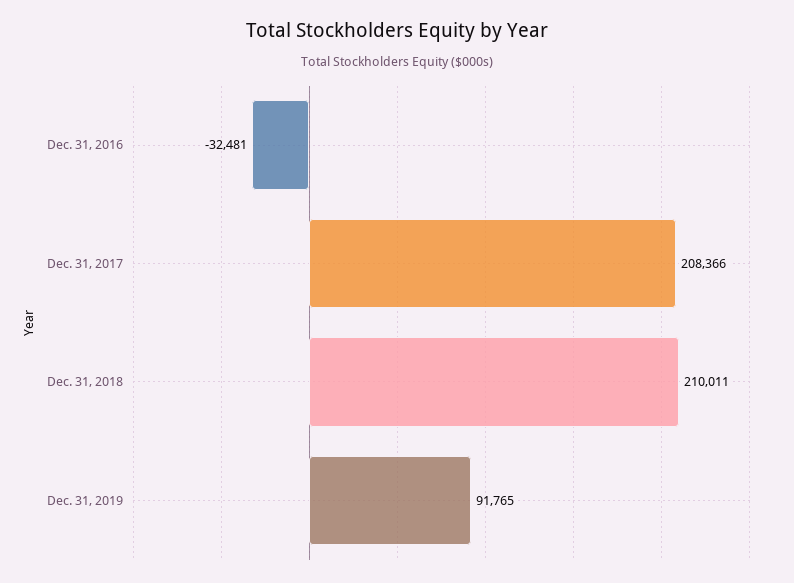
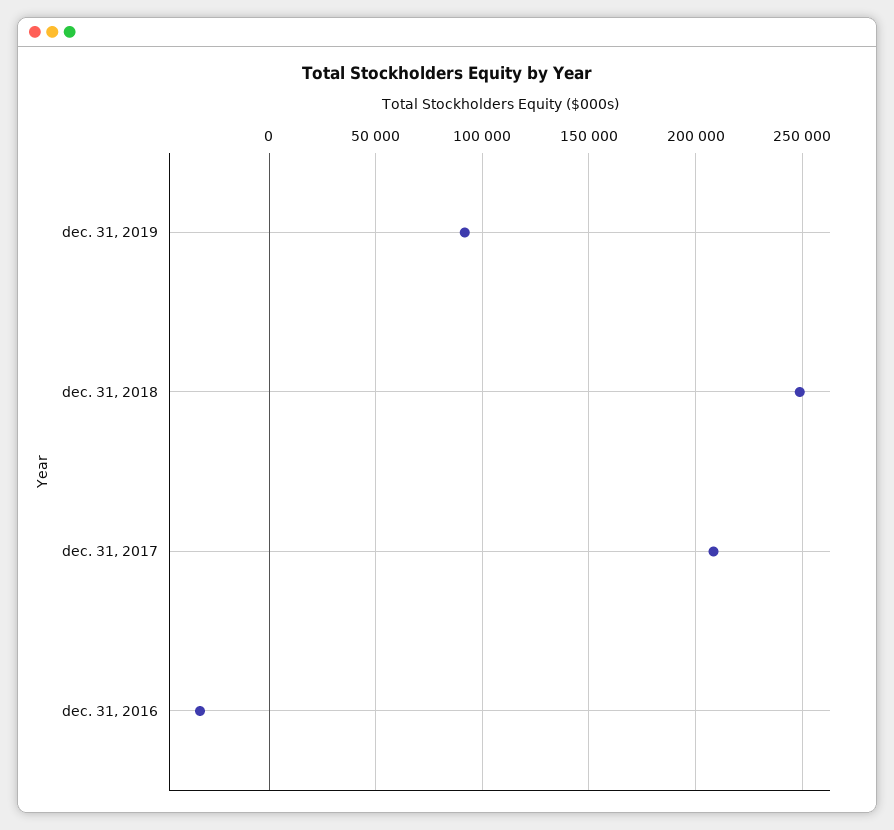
Dec. 31, 2018: 210011 -> 250000

